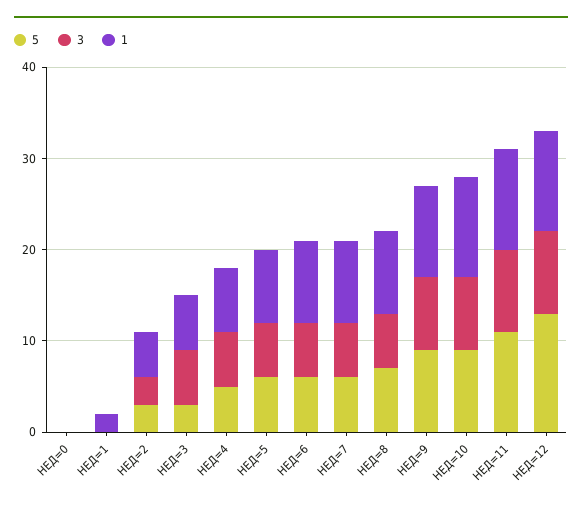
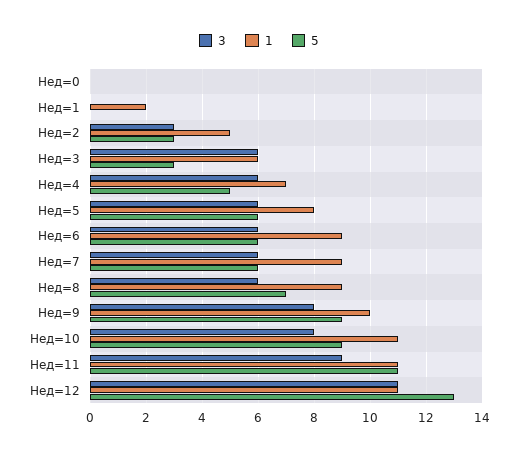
3, НЕД=12: 9 -> 11

